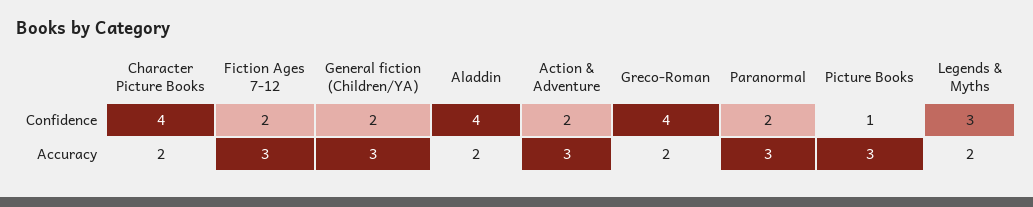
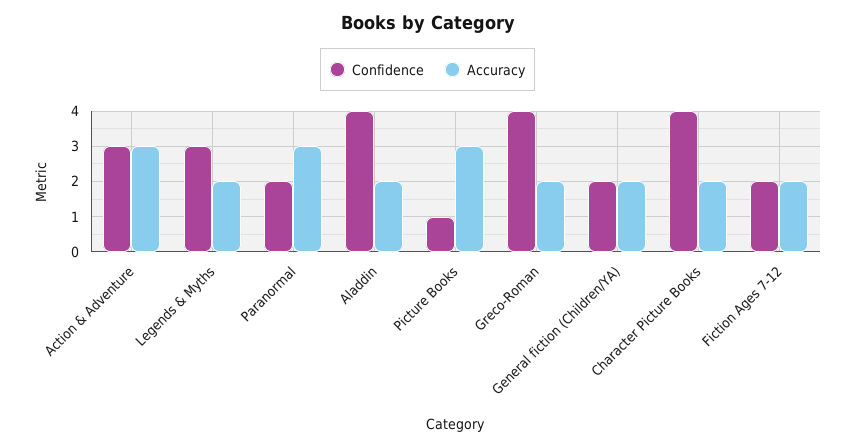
Confidence, Action & Adventure: 2 -> 3
Accuracy, Fiction Ages 7-12: 3 -> 2
Accuracy, General fiction (Children/YA): 3 -> 2

